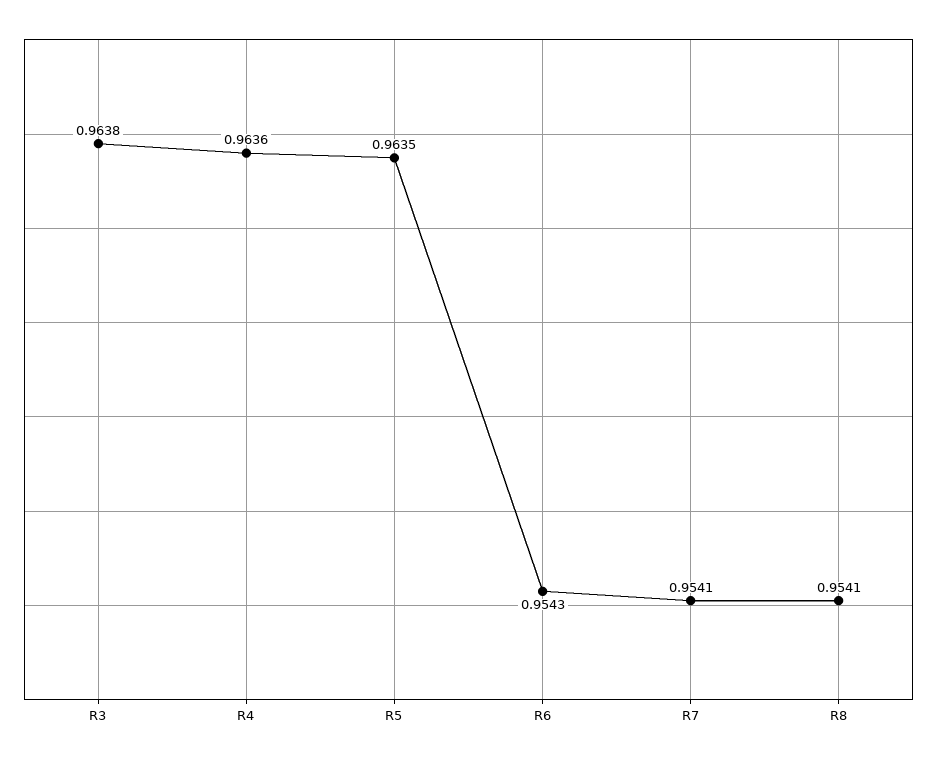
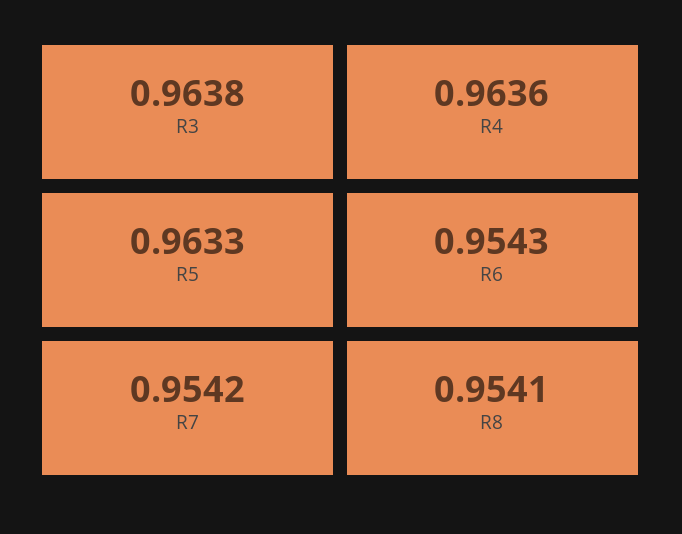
R5: 0.9635 -> 0.9633
R7: 0.9541 -> 0.9542

